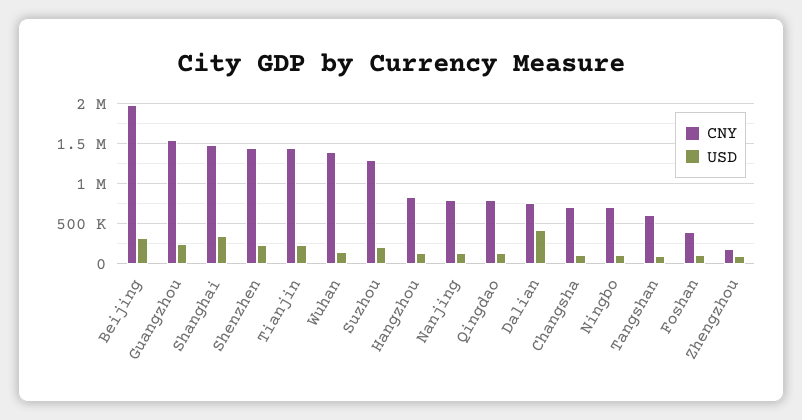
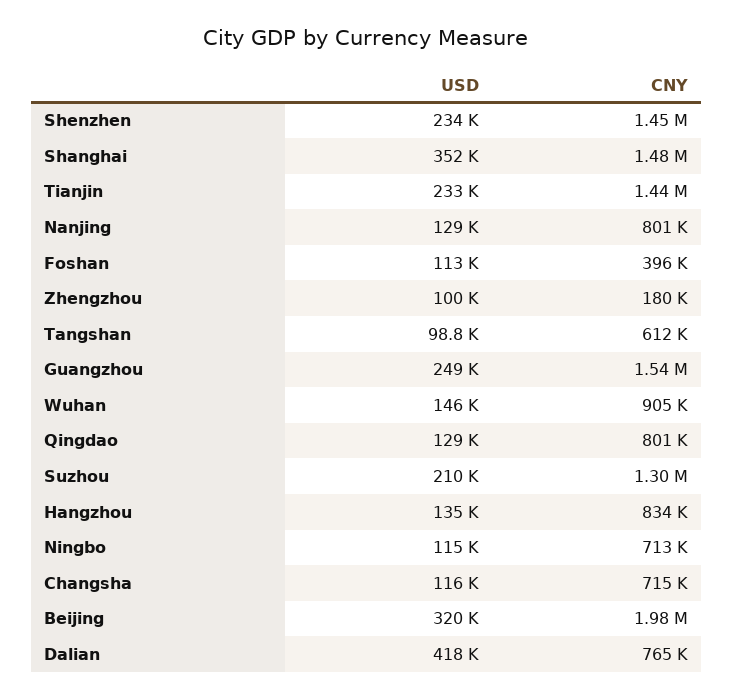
CNY, Wuhan: 1400000 -> 905000

